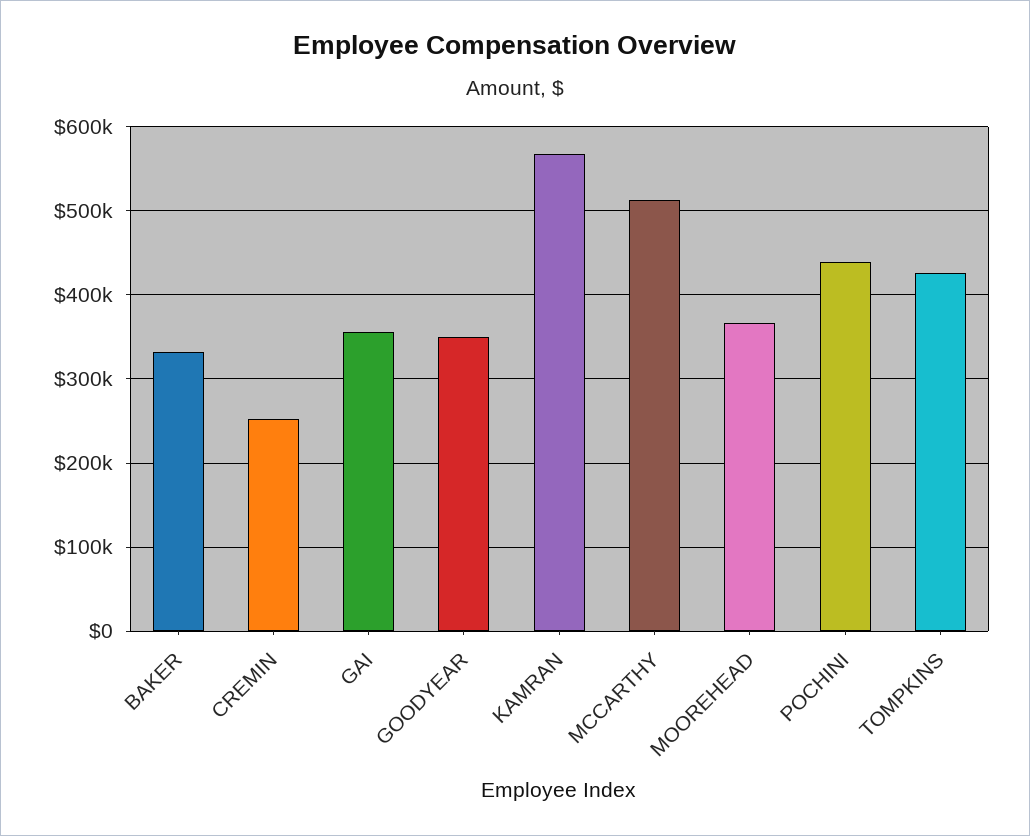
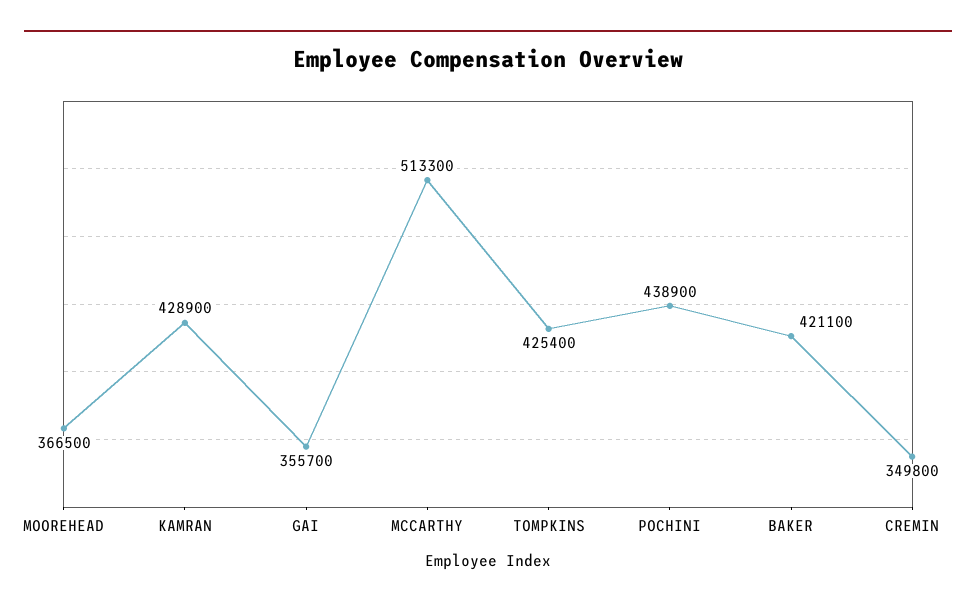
BAKER: 330000 -> 421100
CREMIN: 250000 -> 349800
GOODYEAR: 350000 -> none
KAMRAN: 570000 -> 428900

